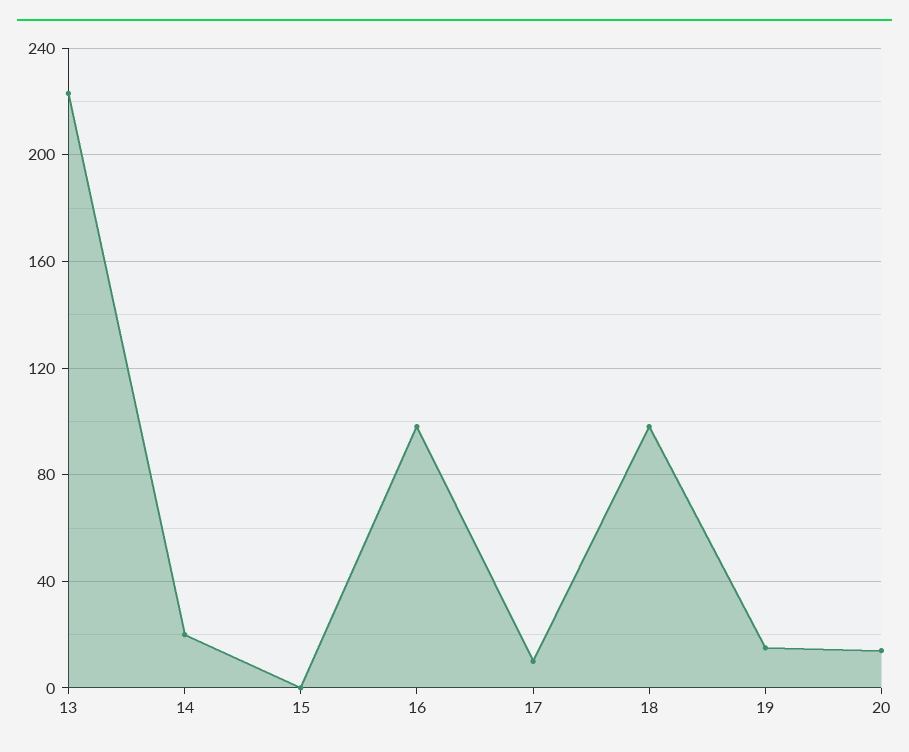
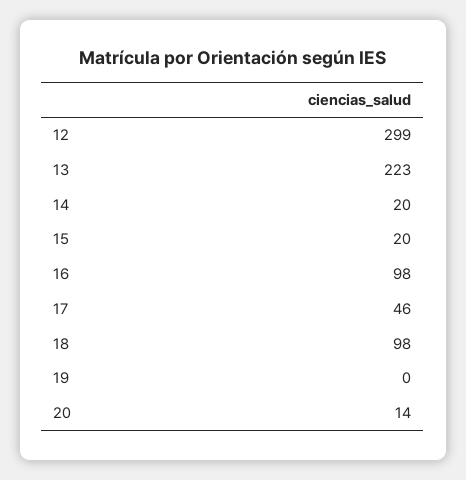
15: 0 -> 20
17: 10 -> 46
19: 15 -> 0
12: none -> 299

